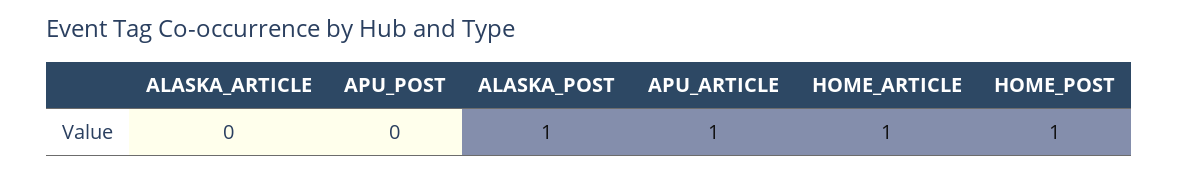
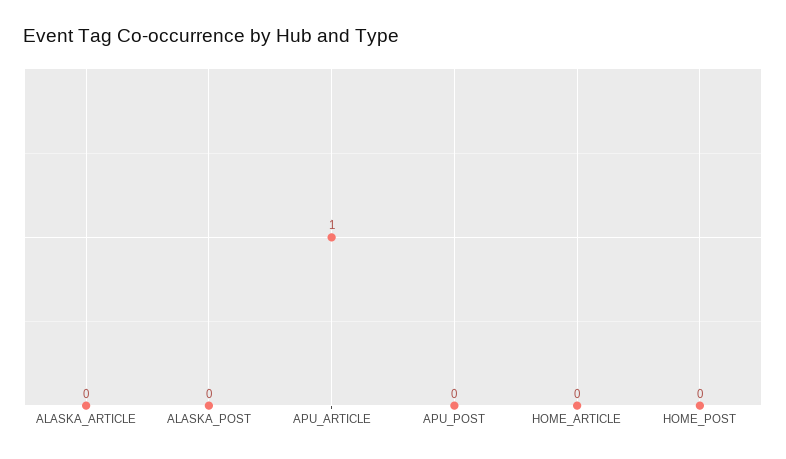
ALASKA_POST: 1 -> 0
HOME_ARTICLE: 1 -> 0
HOME_POST: 1 -> 0

